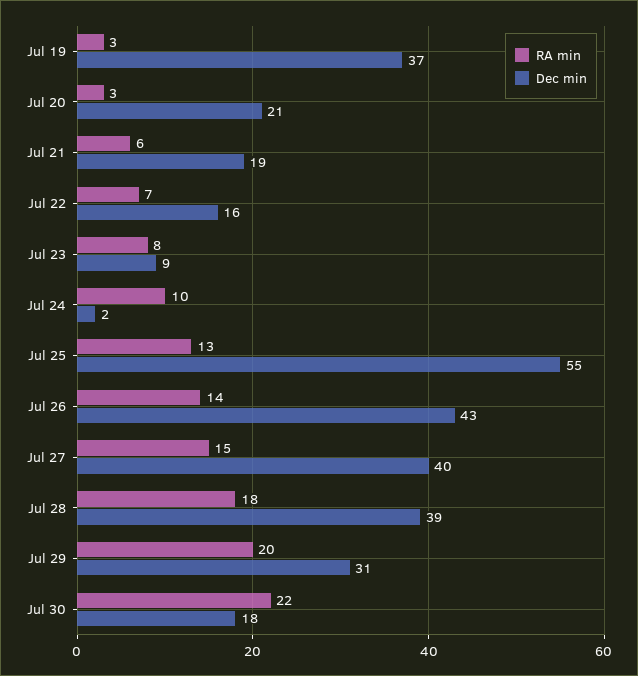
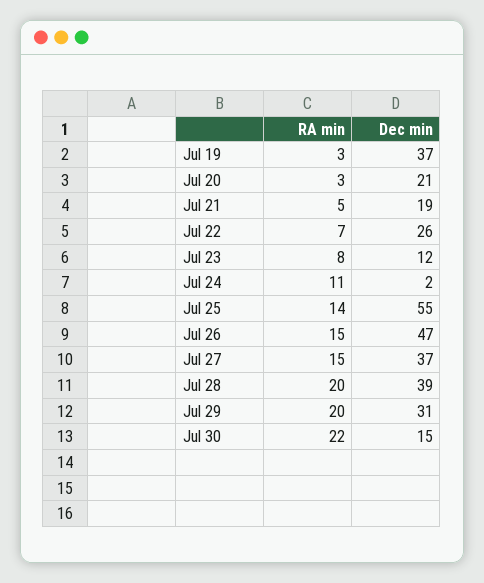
RA min, Jul 21: 6 -> 5
Dec min, Jul 22: 16 -> 26
Dec min, Jul 23: 9 -> 12
RA min, Jul 24: 10 -> 11
RA min, Jul 25: 13 -> 14
RA min, Jul 26: 14 -> 15
Dec min, Jul 26: 43 -> 47
Dec min, Jul 27: 40 -> 37
RA min, Jul 28: 18 -> 20
Dec min, Jul 30: 18 -> 15

